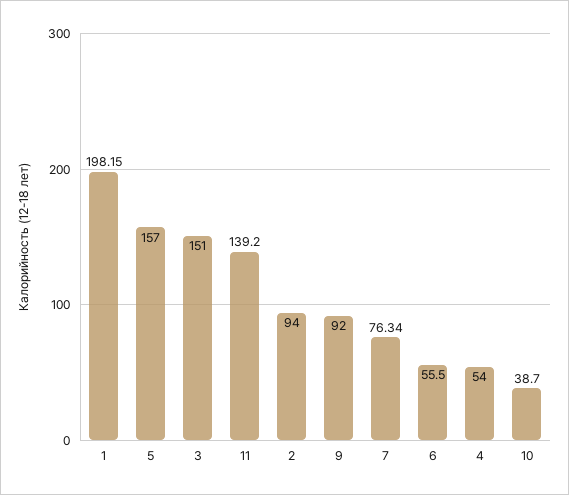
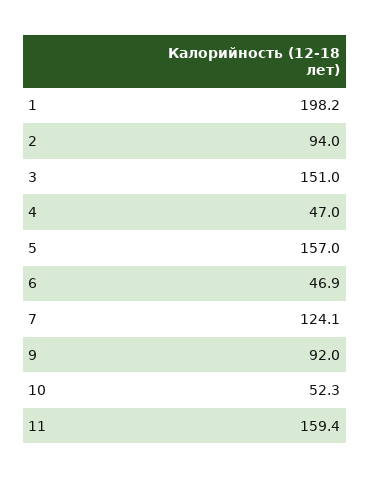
11: 139.2 -> 159.4
7: 76.34 -> 124.1
6: 55.5 -> 46.9
4: 54 -> 47
10: 38.7 -> 52.3

